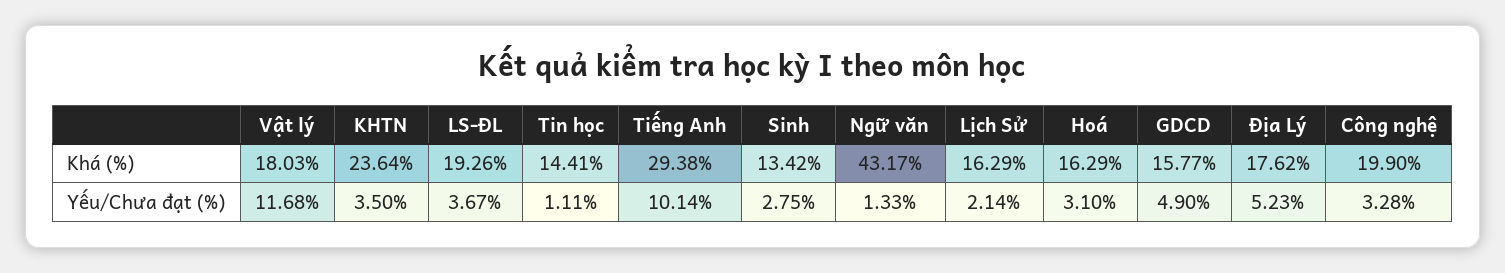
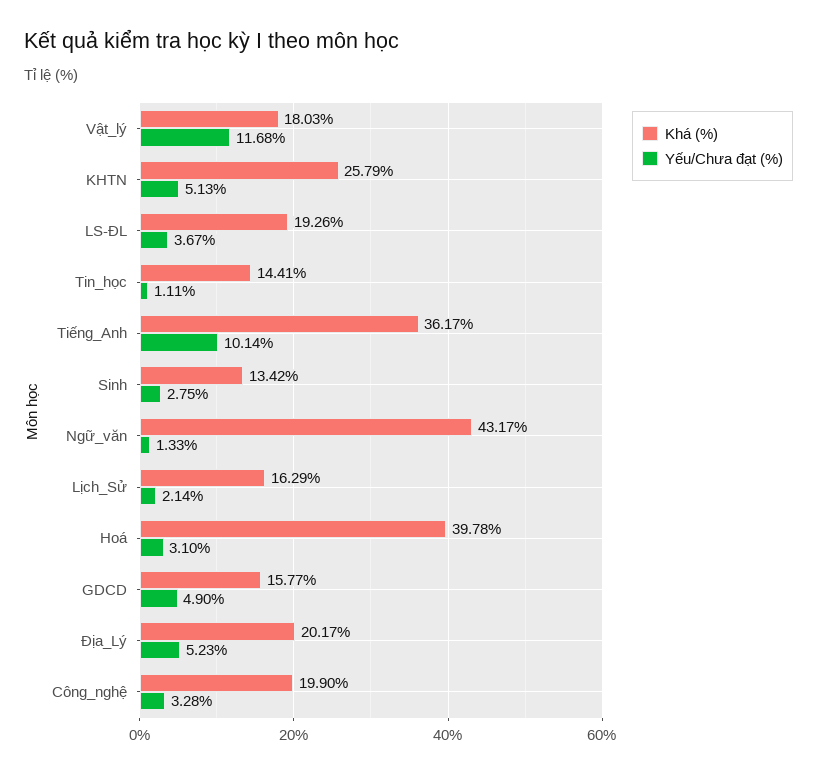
Khá (%), KHTN: 23.64 -> 25.79
Khá (%), Tiếng Anh: 29.38 -> 36.17
Khá (%), Hoá: 16.29 -> 39.78
Khá (%), Địa Lý: 17.62 -> 20.17
Yếu/Chưa đạt (%), KHTN: 3.5 -> 5.13

